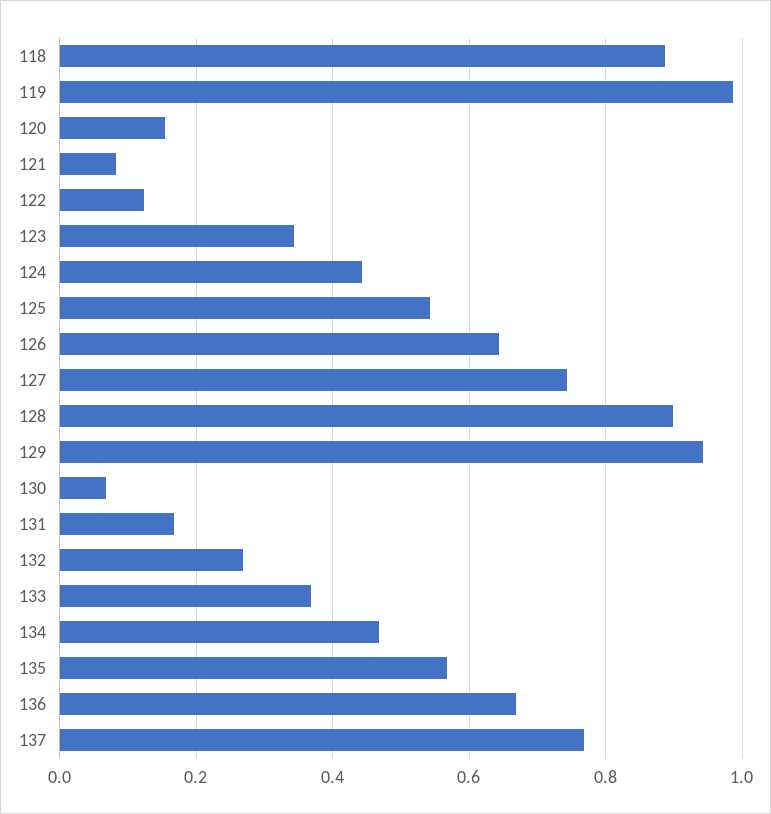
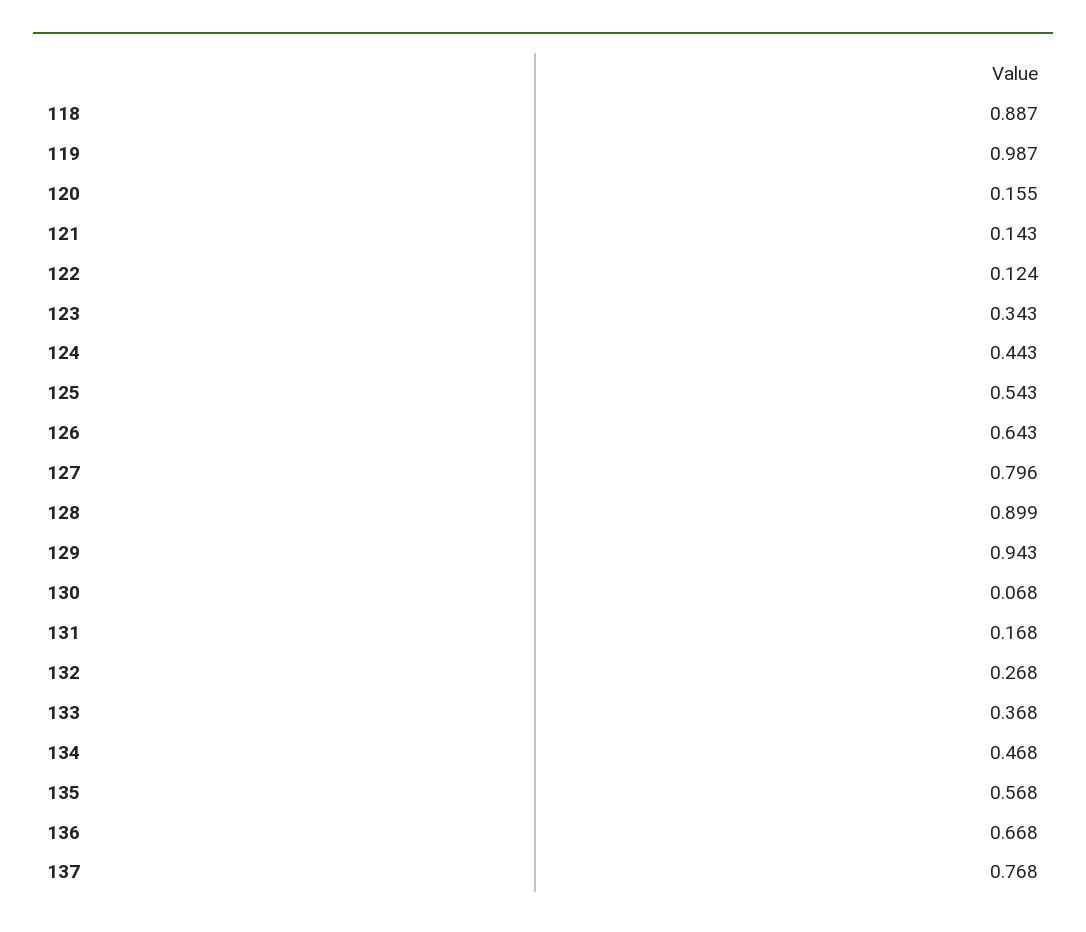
121: 0.08 -> 0.143
127: 0.74 -> 0.796

